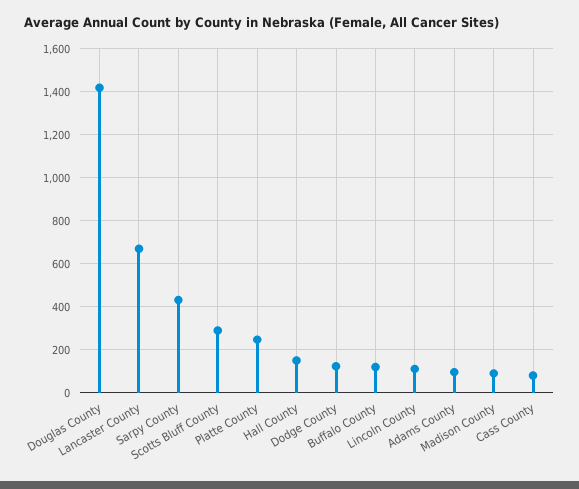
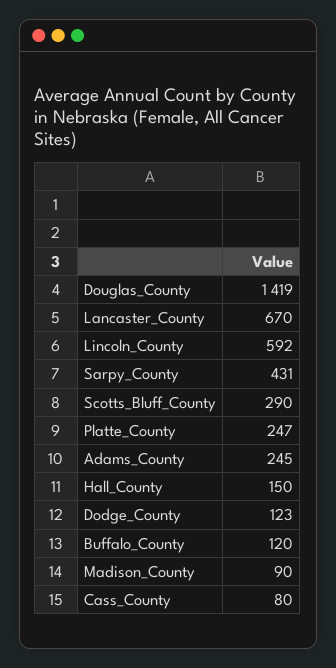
Lincoln County: 100 -> 592
Adams County: 100 -> 245

